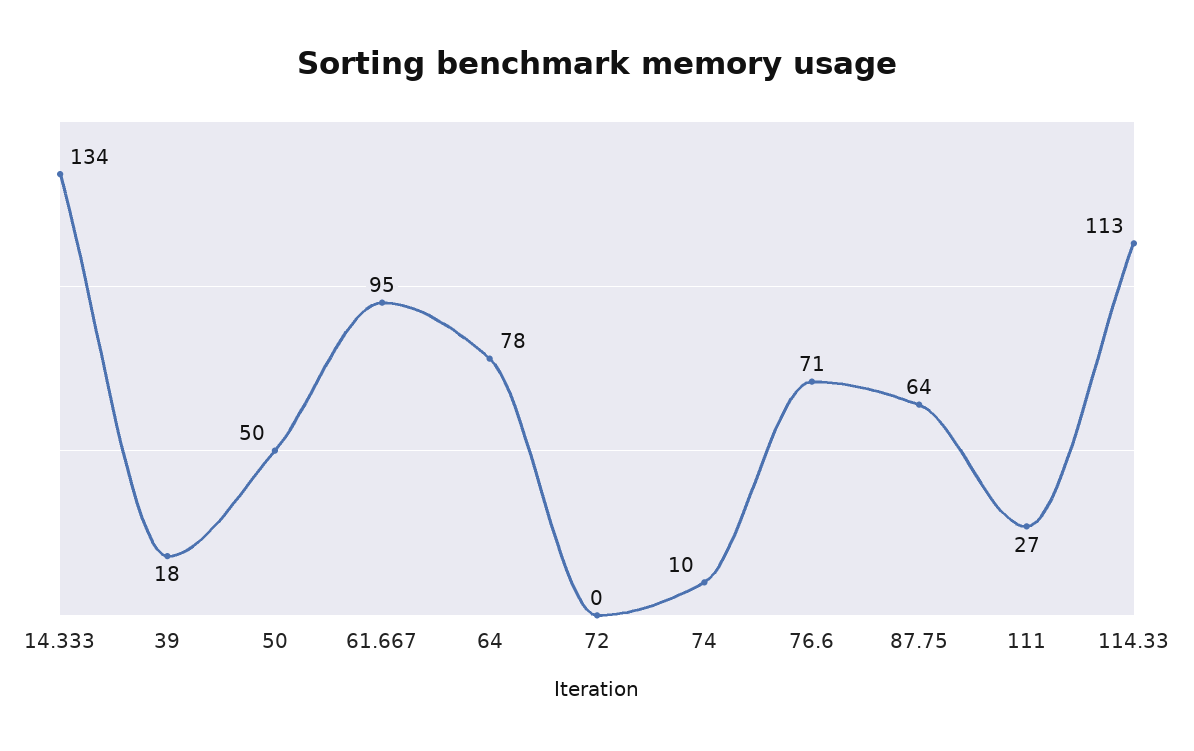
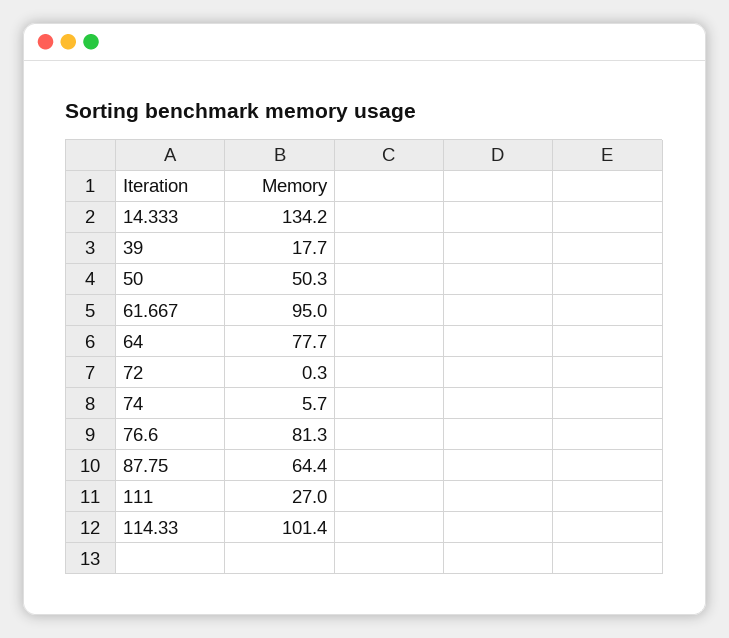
74: 10 -> 5.7
76.6: 71 -> 81.3
114.33: 113 -> 101.4

